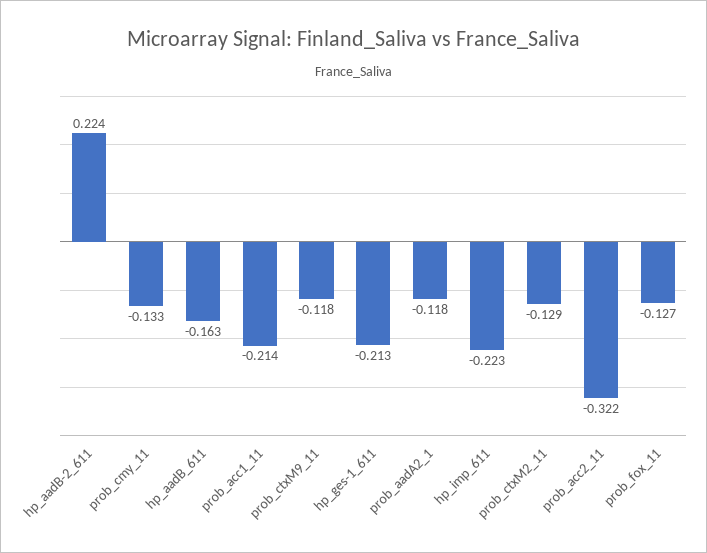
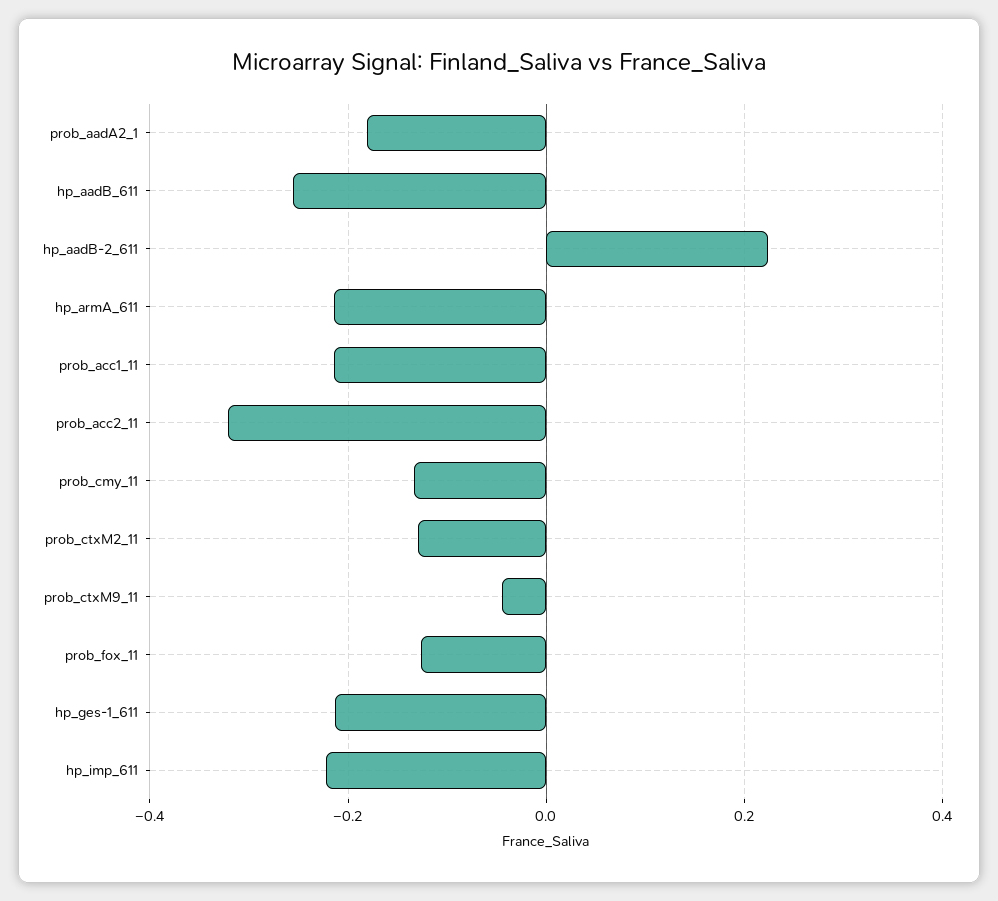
hp_aadB_611: -0.163 -> -0.26
prob_ctxM9_11: -0.118 -> -0.04
prob_aadA2_1: -0.118 -> -0.18
hp_armA_611: none -> -0.22

